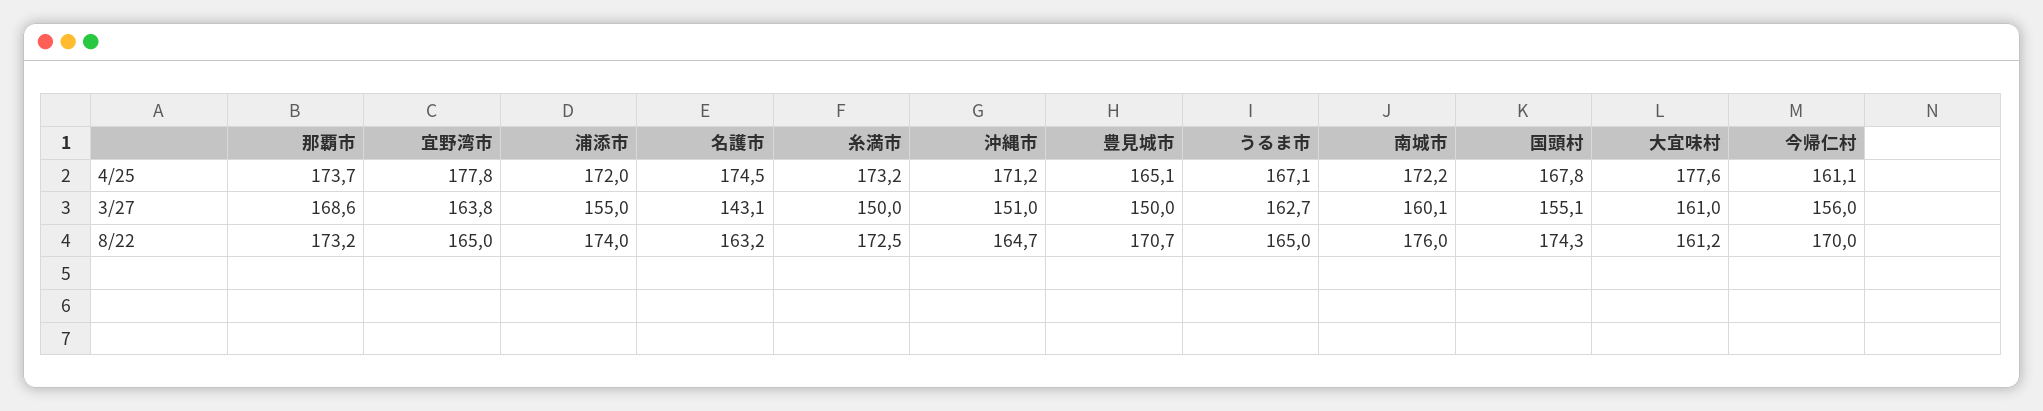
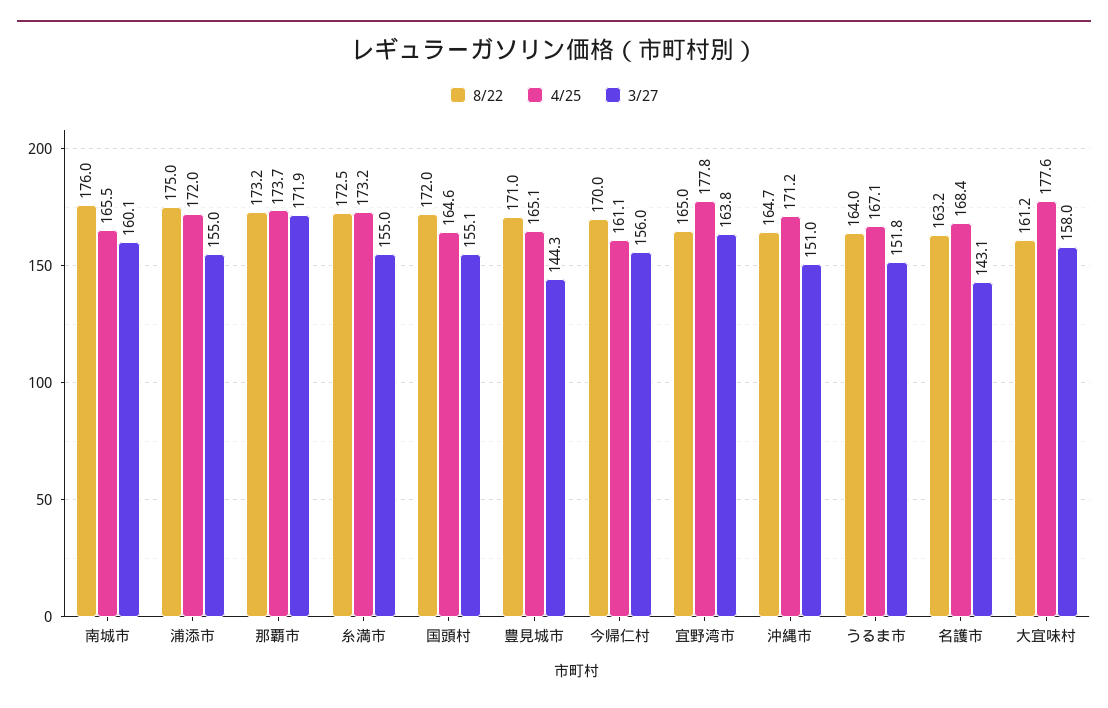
4/25, 名護市: 174.5 -> 168.4
4/25, 南城市: 172.2 -> 165.5
4/25, 国頭村: 167.8 -> 164.6
3/27, 那覇市: 168.6 -> 171.9
3/27, 糸満市: 150 -> 155
3/27, 豊見城市: 150 -> 144.3
3/27, うるま市: 162.7 -> 151.8
3/27, 大宜味村: 161 -> 158
8/22, 浦添市: 174 -> 175
8/22, 豊見城市: 170.7 -> 171
8/22, うるま市: 165 -> 164
8/22, 国頭村: 174.3 -> 172

